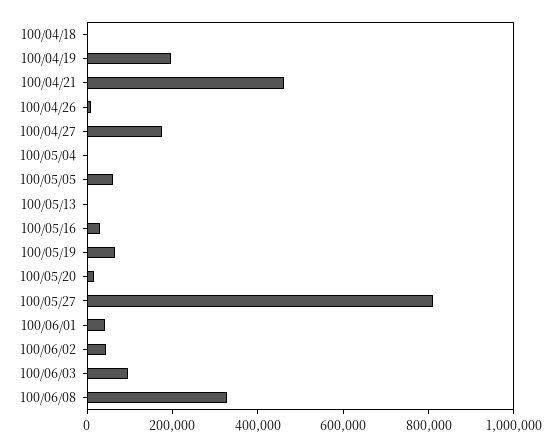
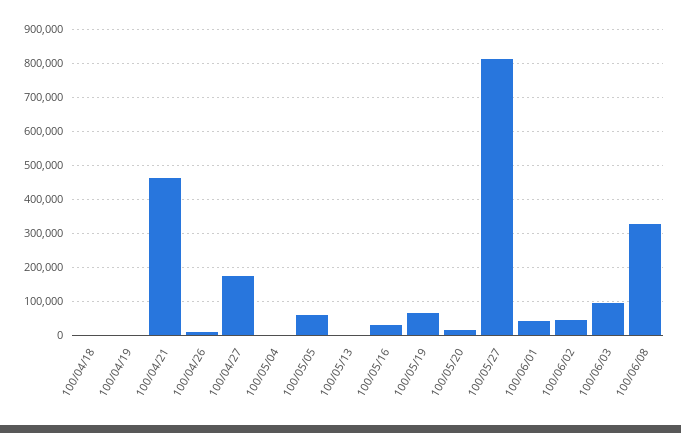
100/04/19: 200000 -> 0

